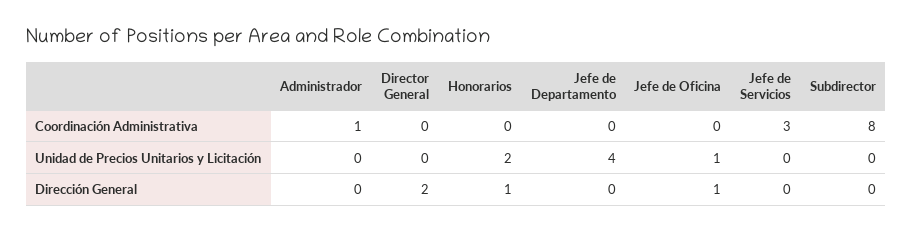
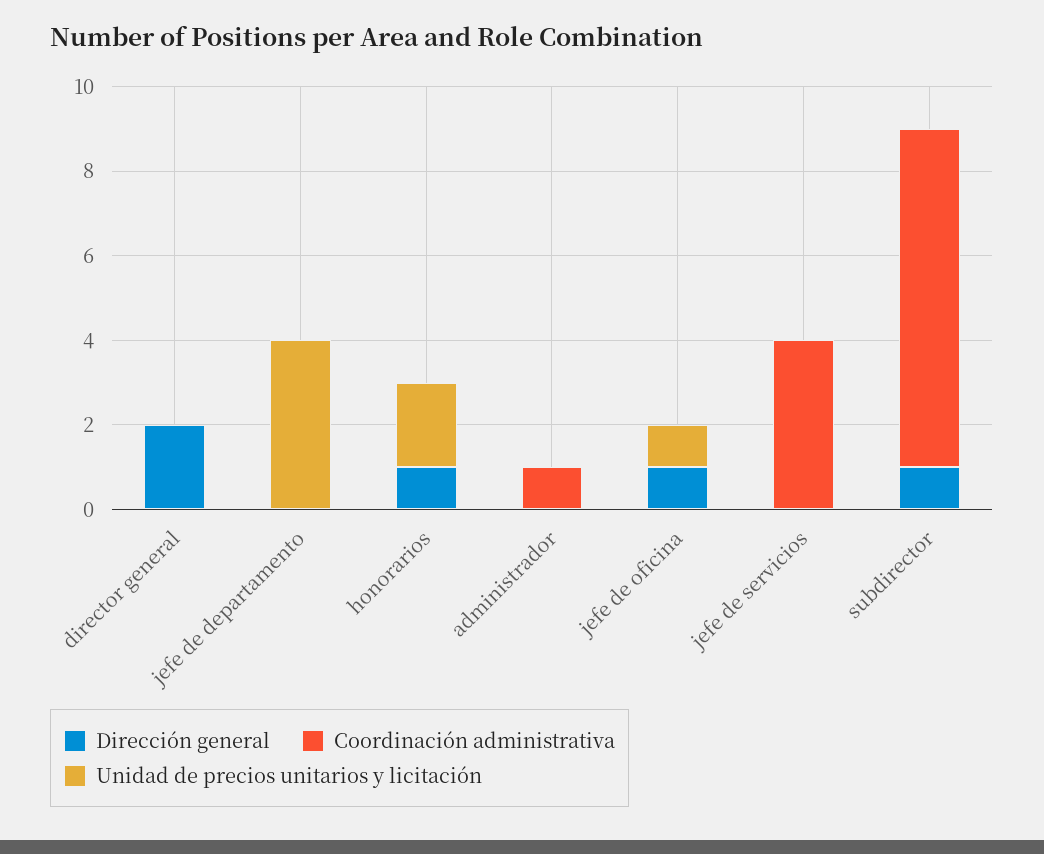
Coordinación Administrativa, Jefe de Servicios: 3 -> 4
Dirección General, Subdirector: 0 -> 1

